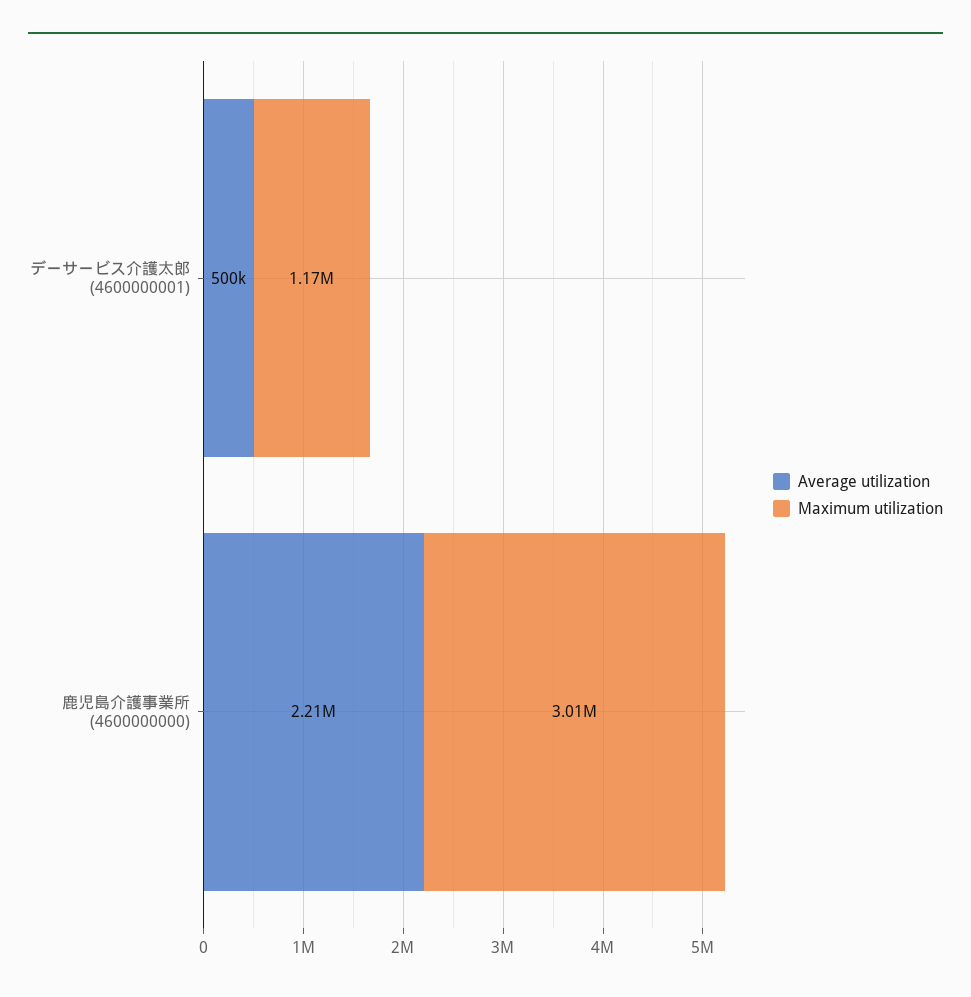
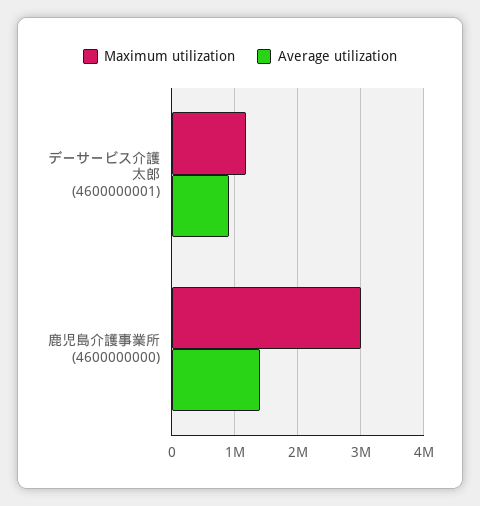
Average utilization, デーサービス介護太郎 (4600000001): 500000 -> 900000
Average utilization, 鹿児島介護事業所 (4600000000): 2210000 -> 1400000

